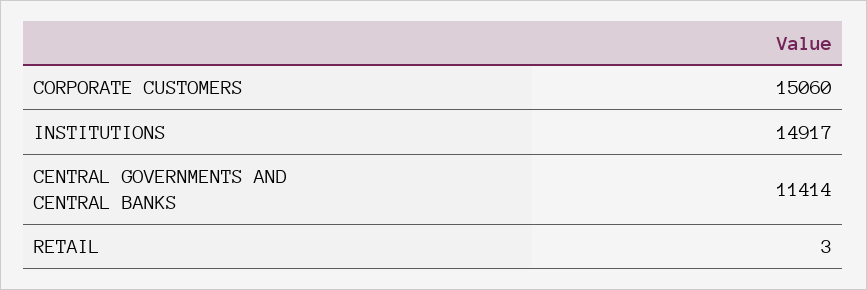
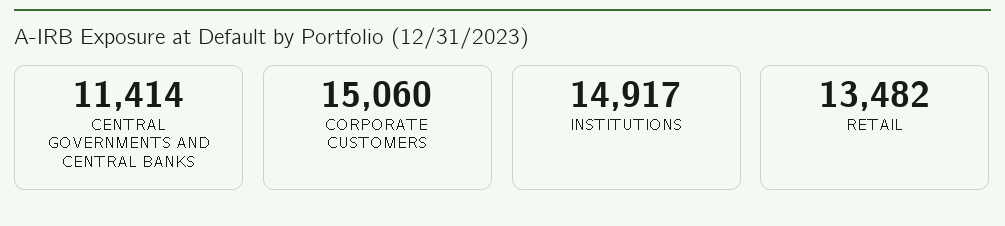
RETAIL: 3 -> 13482

